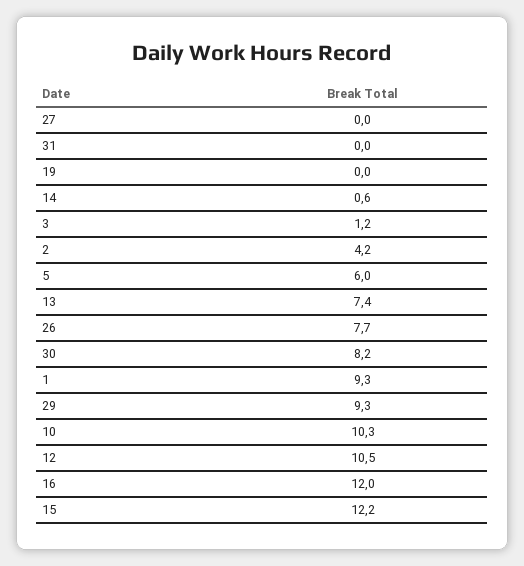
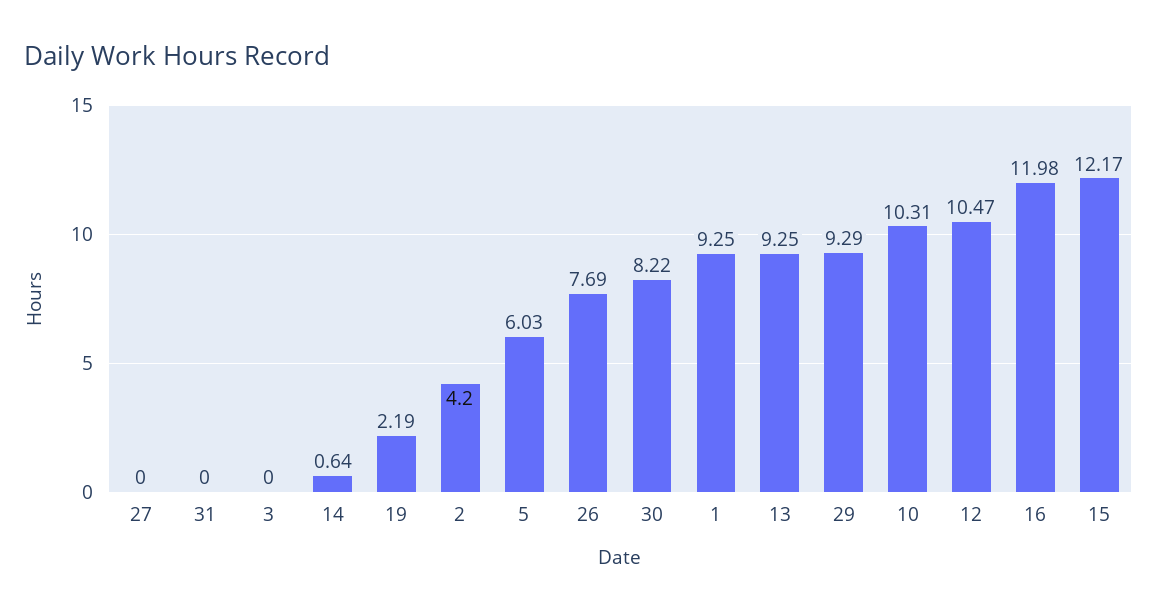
19: 0 -> 2.19
3: 1.2 -> 0
13: 7.4 -> 9.25

